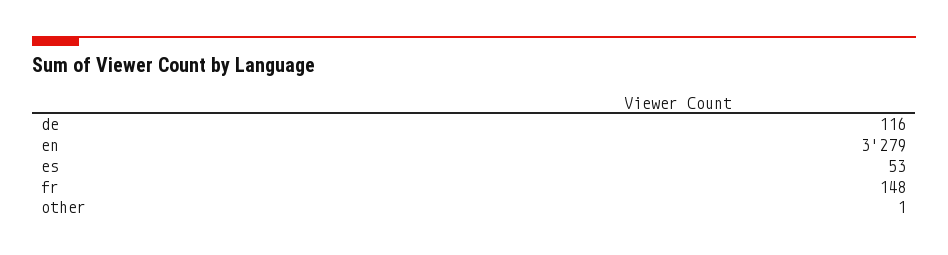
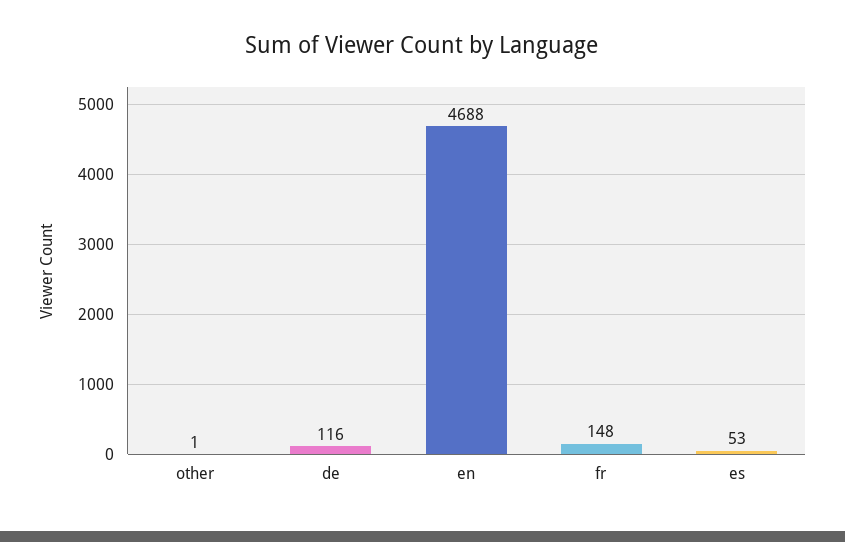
en: 3279 -> 4688

